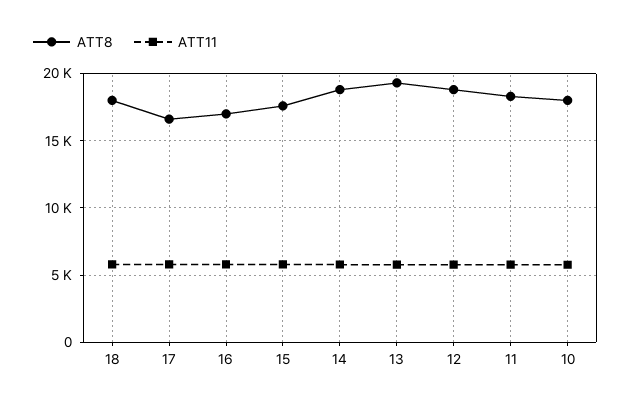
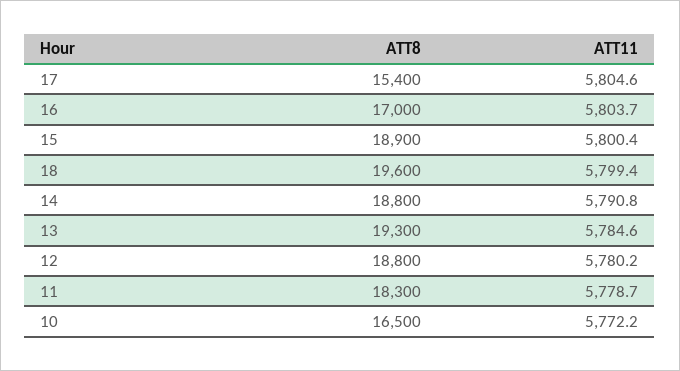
ATT8, 18: 18000 -> 19600
ATT8, 17: 16500 -> 15400
ATT8, 15: 17500 -> 18900
ATT8, 10: 18000 -> 16500

